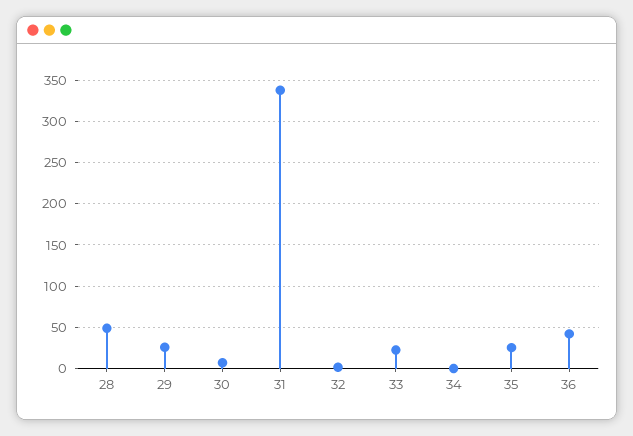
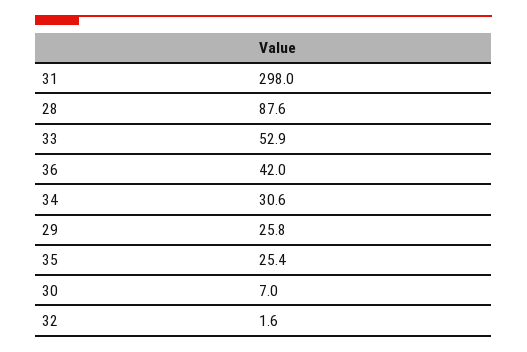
28: 50 -> 87.6
31: 340 -> 298
33: 20 -> 52.9
34: 0 -> 30.6

